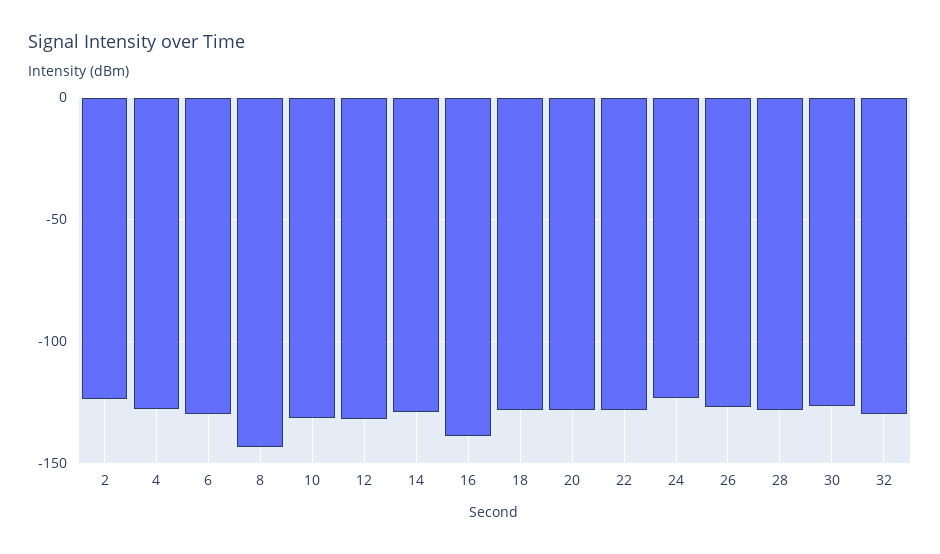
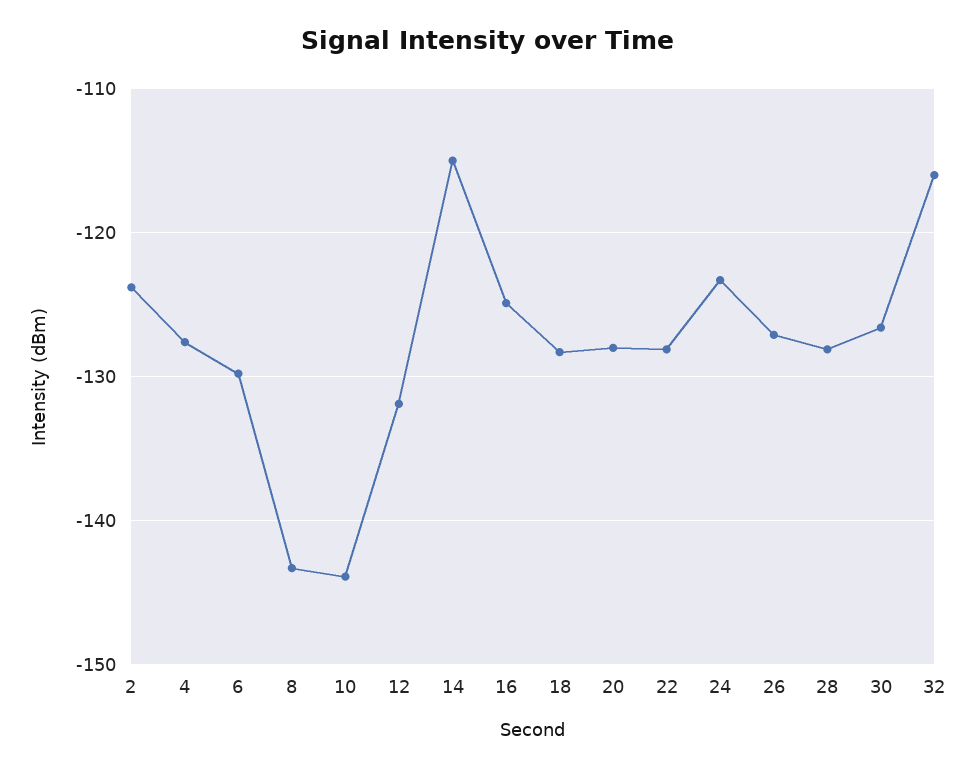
10: -130 -> -144
14: -130 -> -115
16: -140 -> -125
32: -130 -> -116

